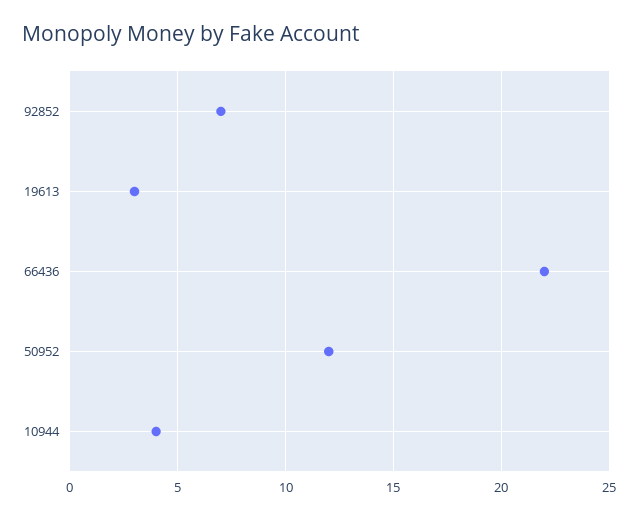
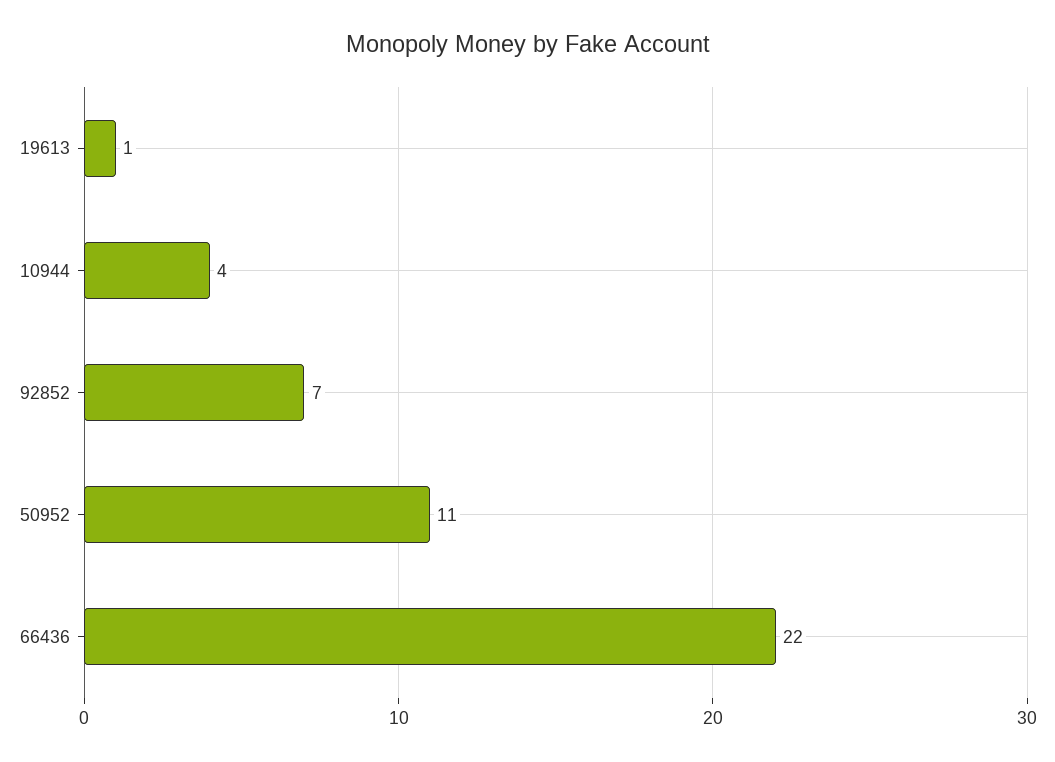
19613: 3 -> 1
50952: 12 -> 11

